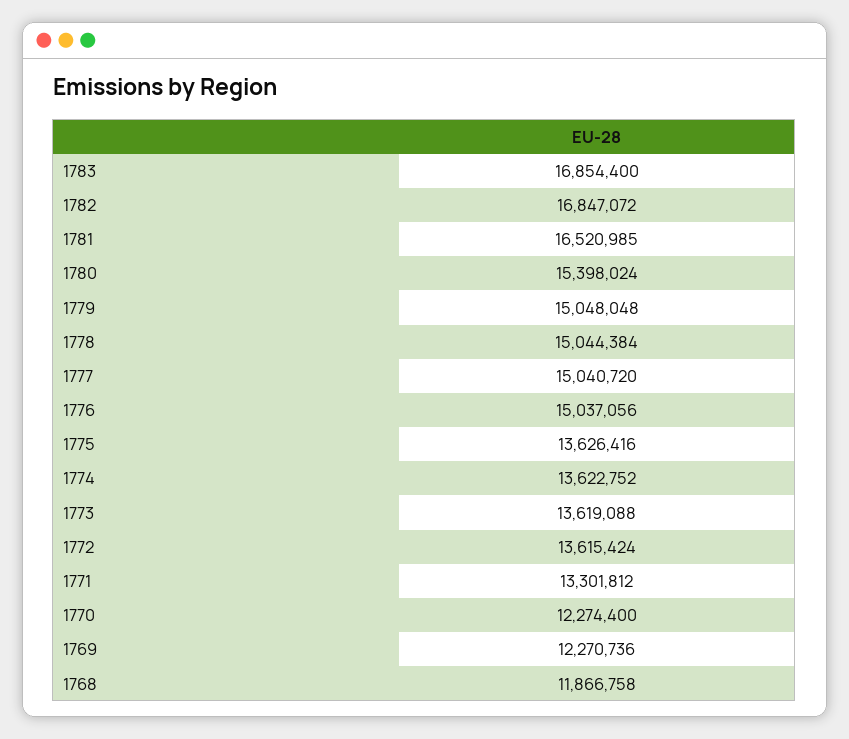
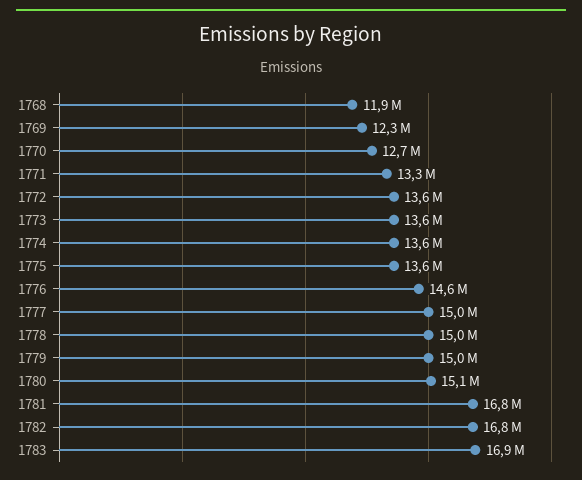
1781: 16520985 -> 16800000
1780: 15398024 -> 15100000
1776: 15037056 -> 14600000
1770: 12274400 -> 12700000

